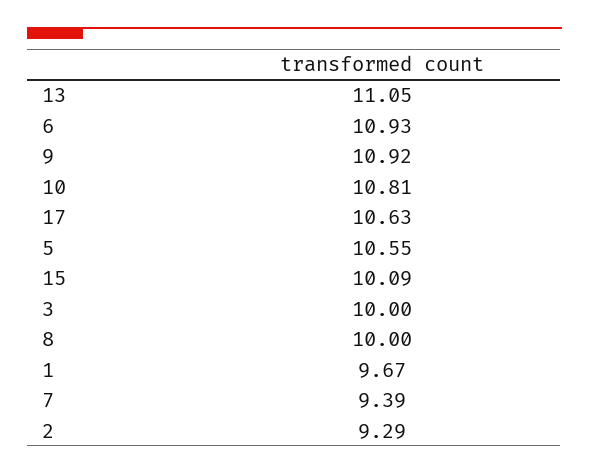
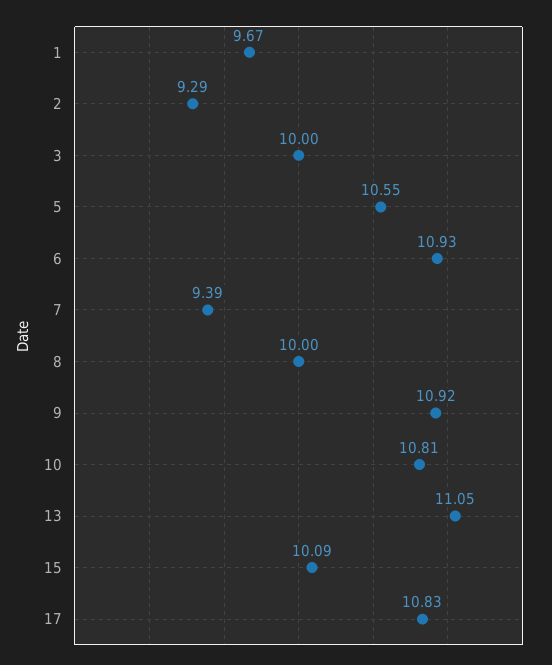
17: 10.63 -> 10.83

